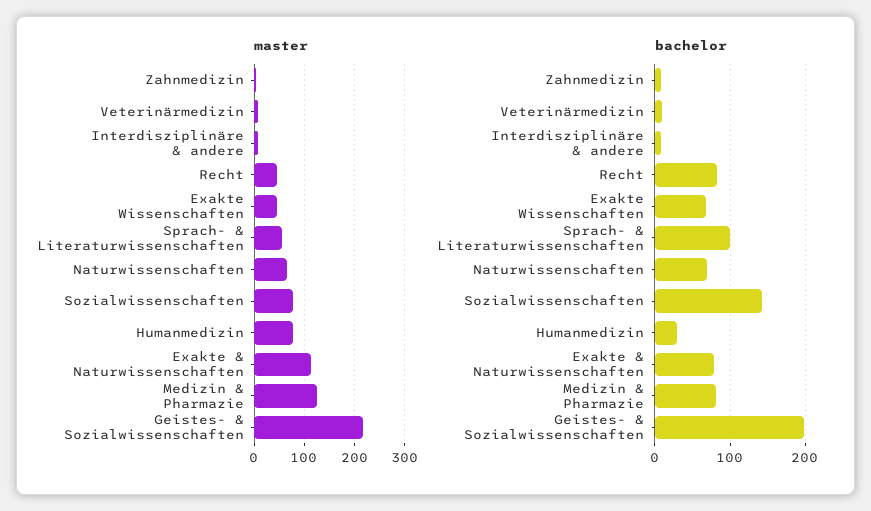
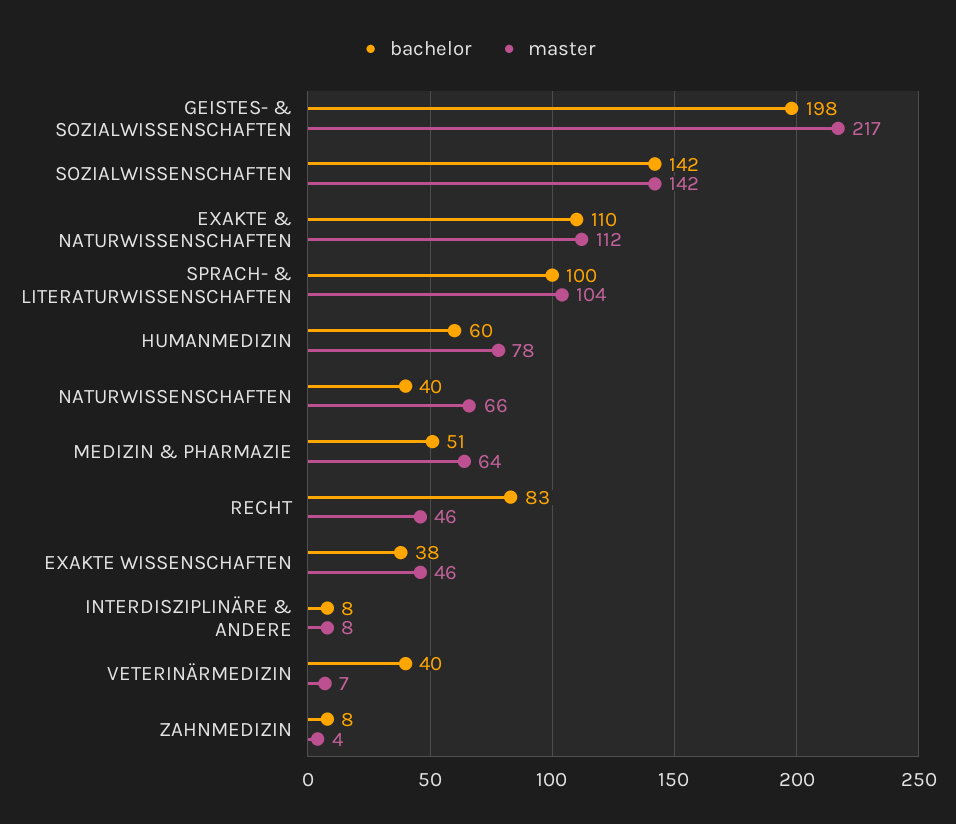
master, Sprach- & Literaturwissenschaften: 60 -> 104
master, Sozialwissenschaften: 80 -> 142
master, Medizin & Pharmazie: 120 -> 64
bachelor, Veterinärmedizin: 10 -> 40
bachelor, Exakte Wissenschaften: 70 -> 38
bachelor, Naturwissenschaften: 70 -> 40
bachelor, Humanmedizin: 30 -> 60
bachelor, Exakte & Naturwissenschaften: 80 -> 110
bachelor, Medizin & Pharmazie: 80 -> 51

